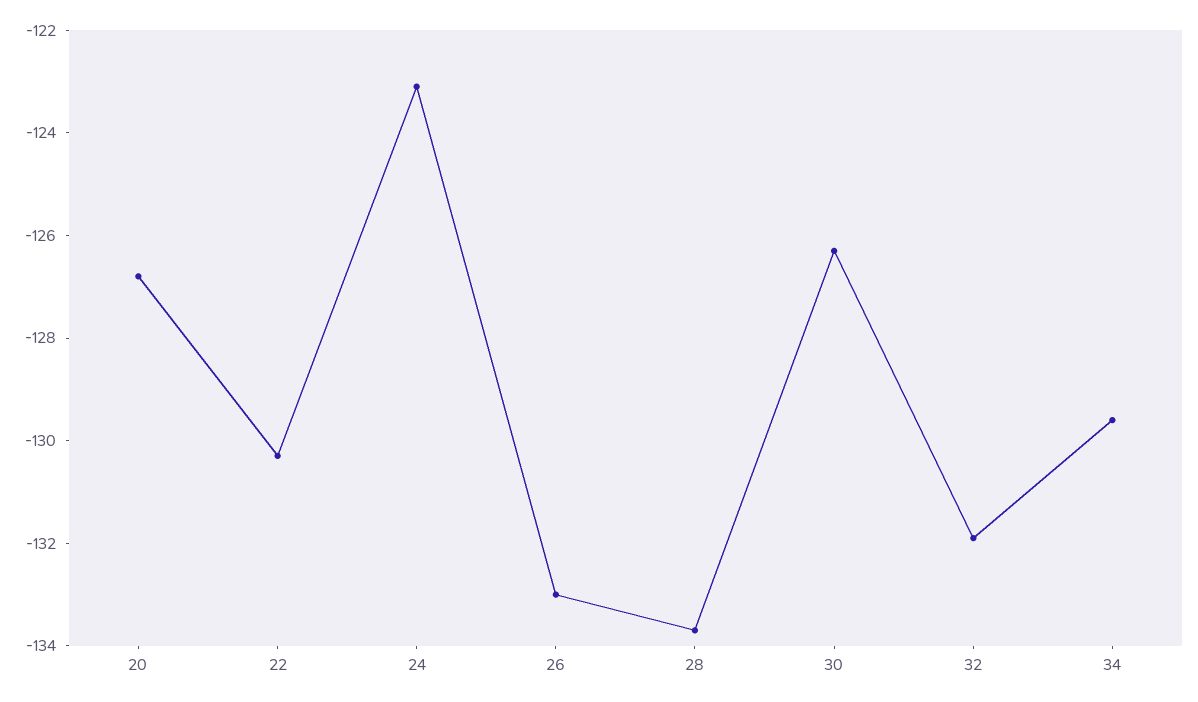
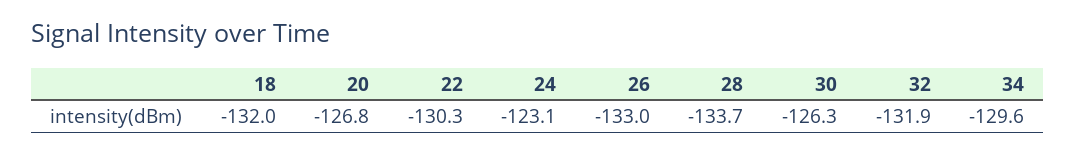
18: none -> -132

